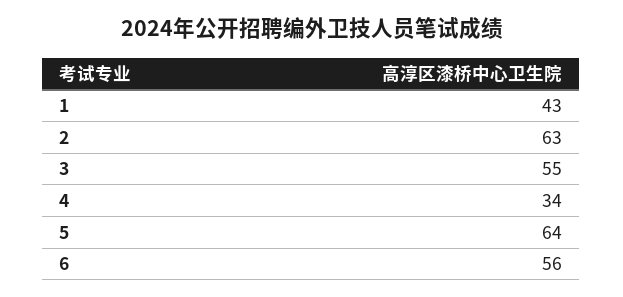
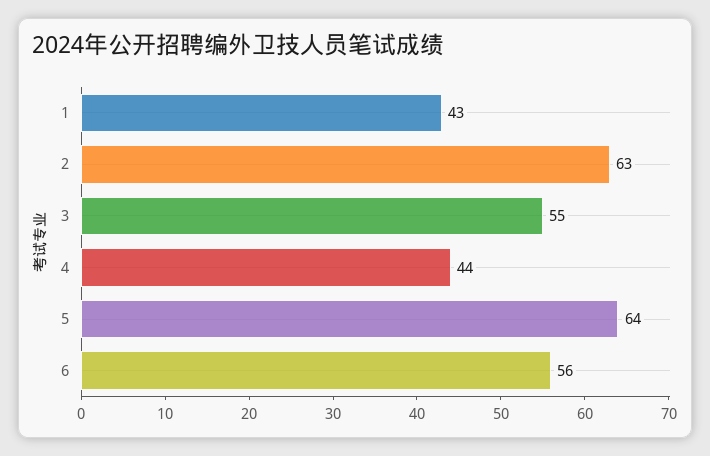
4: 34 -> 44

